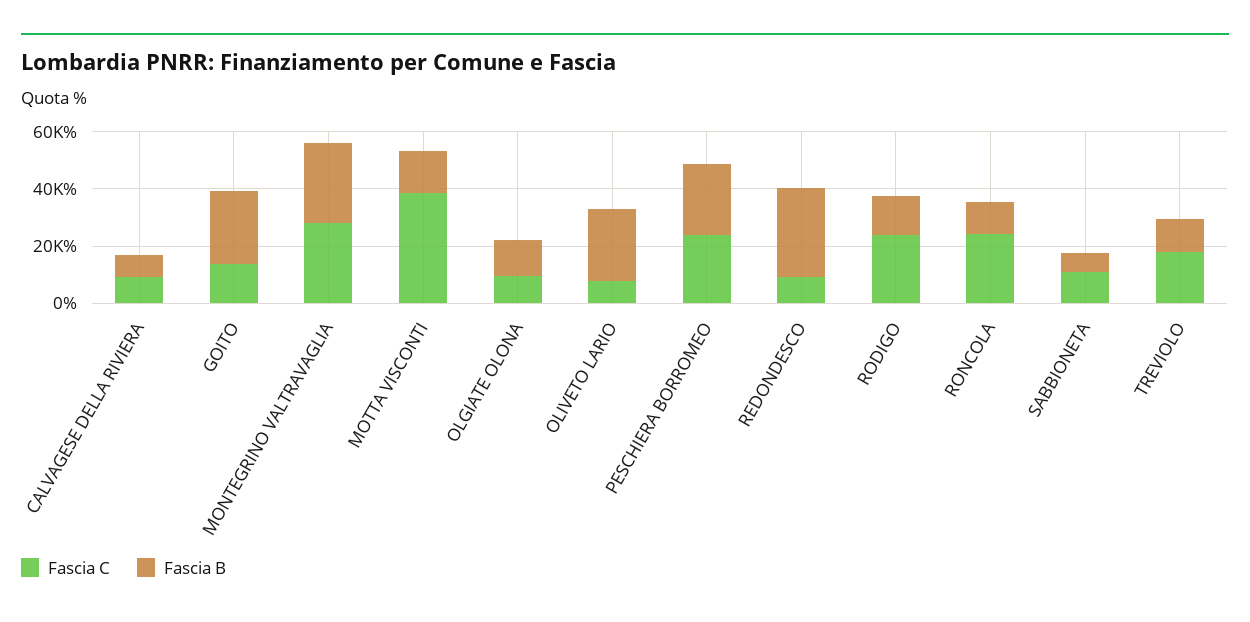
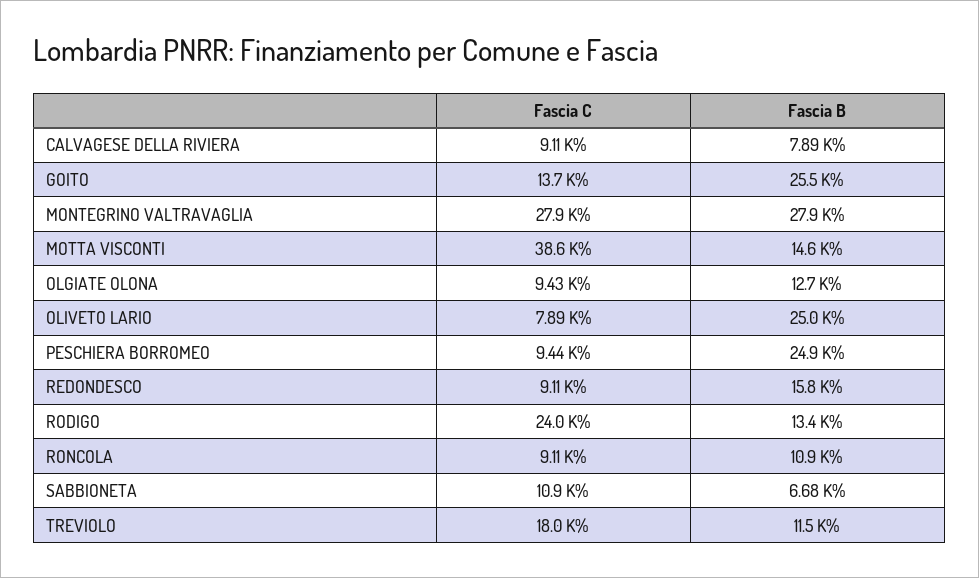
Fascia C, PESCHIERA BORROMEO: 25000 -> 9440
Fascia B, REDONDESCO: 30000 -> 15800
Fascia C, RONCOLA: 25000 -> 9110

